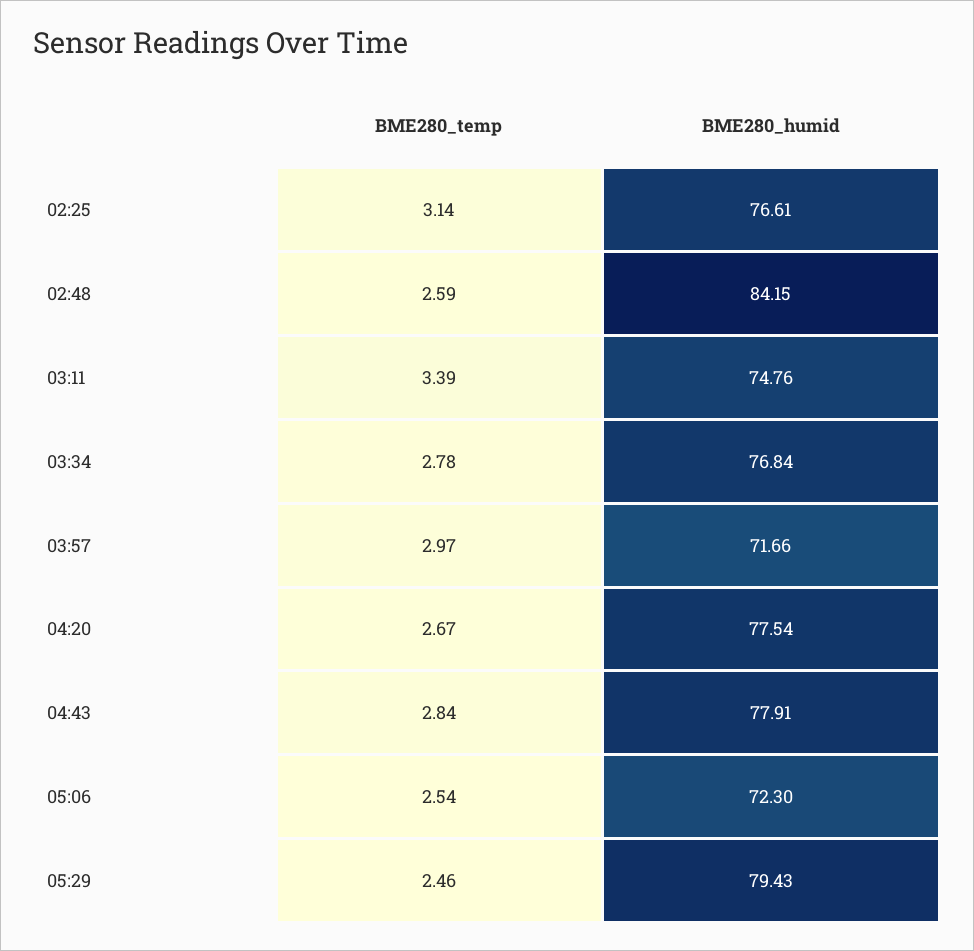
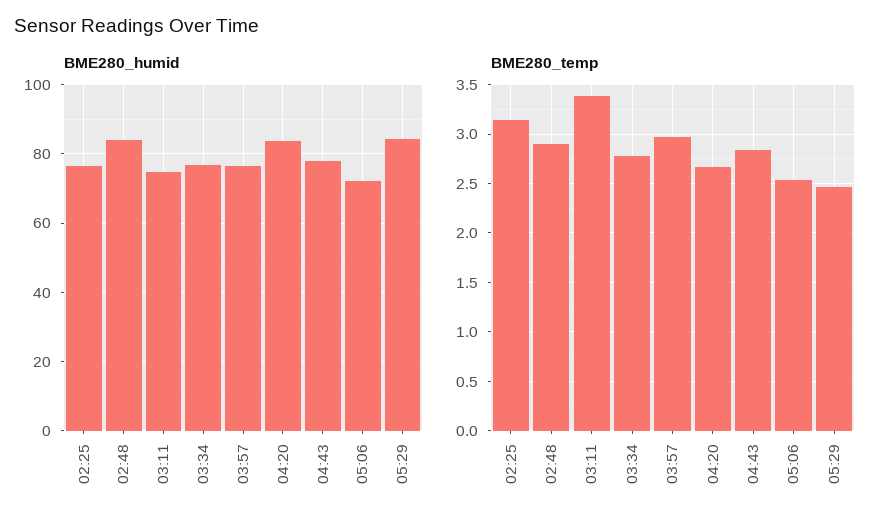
BME280_temp, 02:48: 2.59 -> 2.9
BME280_humid, 03:57: 71.66 -> 76
BME280_humid, 04:20: 77.54 -> 84
BME280_humid, 05:29: 79.43 -> 84

